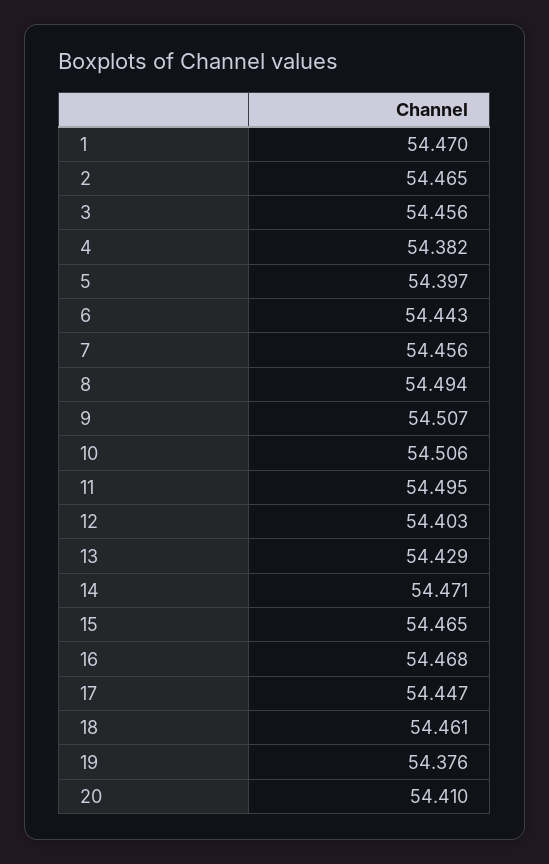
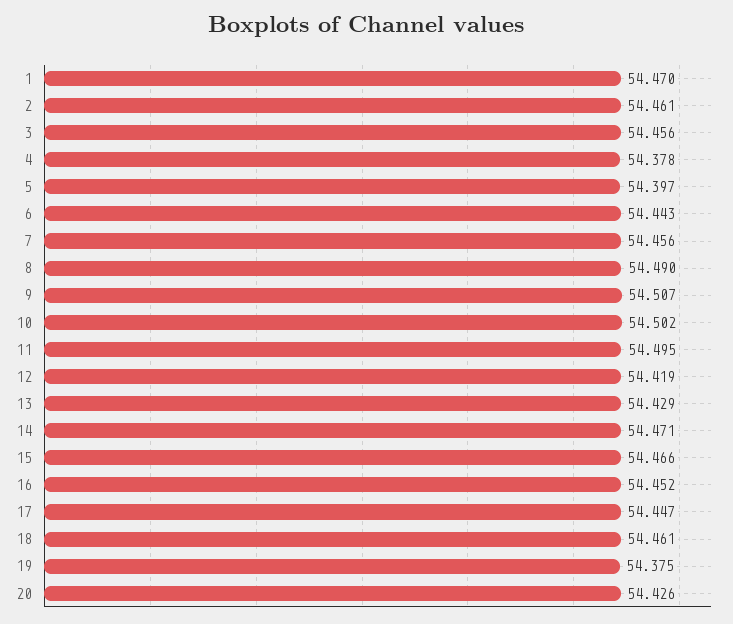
2: 54.465 -> 54.461
4: 54.382 -> 54.378
8: 54.494 -> 54.49
10: 54.506 -> 54.502
12: 54.403 -> 54.419
15: 54.465 -> 54.466
16: 54.468 -> 54.452
19: 54.376 -> 54.375
20: 54.41 -> 54.426

